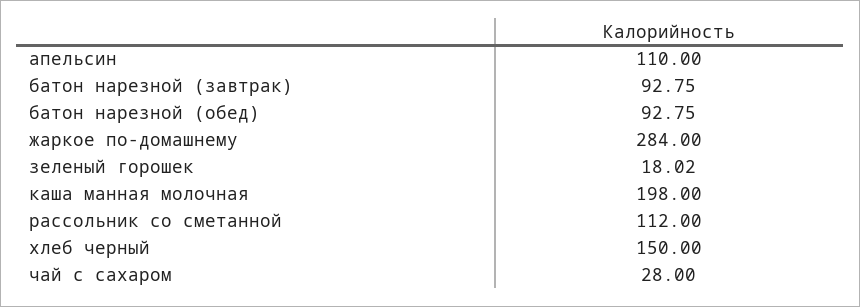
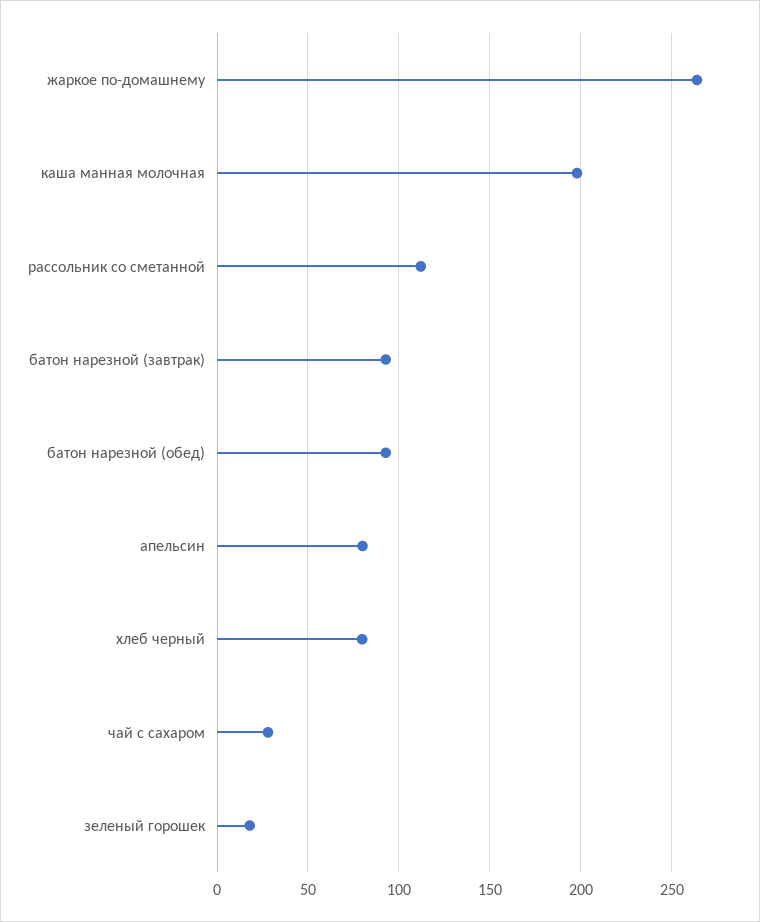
апельсин: 110 -> 80
жаркое по-домашнему: 284 -> 265
хлеб черный: 150 -> 80

